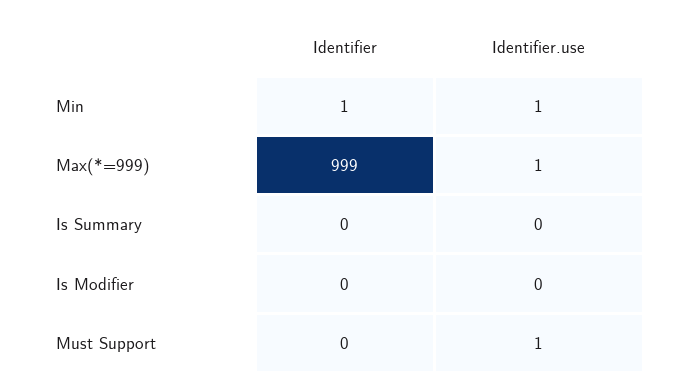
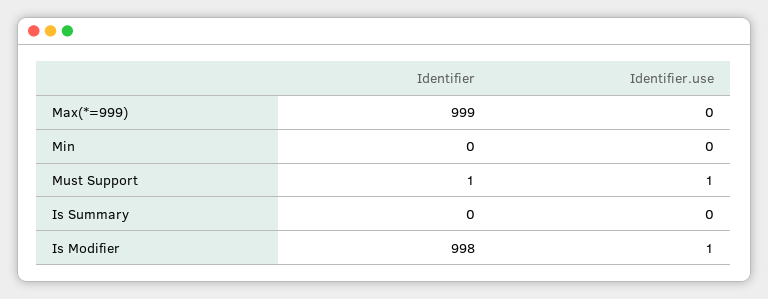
Identifier, Min: 1 -> 0
Identifier.use, Min: 1 -> 0
Identifier.use, Max(*=999): 1 -> 0
Identifier, Is Modifier: 0 -> 998
Identifier.use, Is Modifier: 0 -> 1
Identifier, Must Support: 0 -> 1

